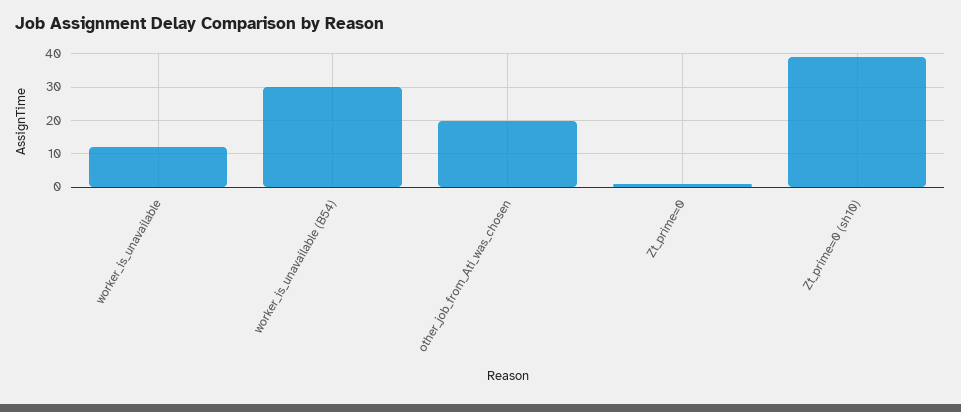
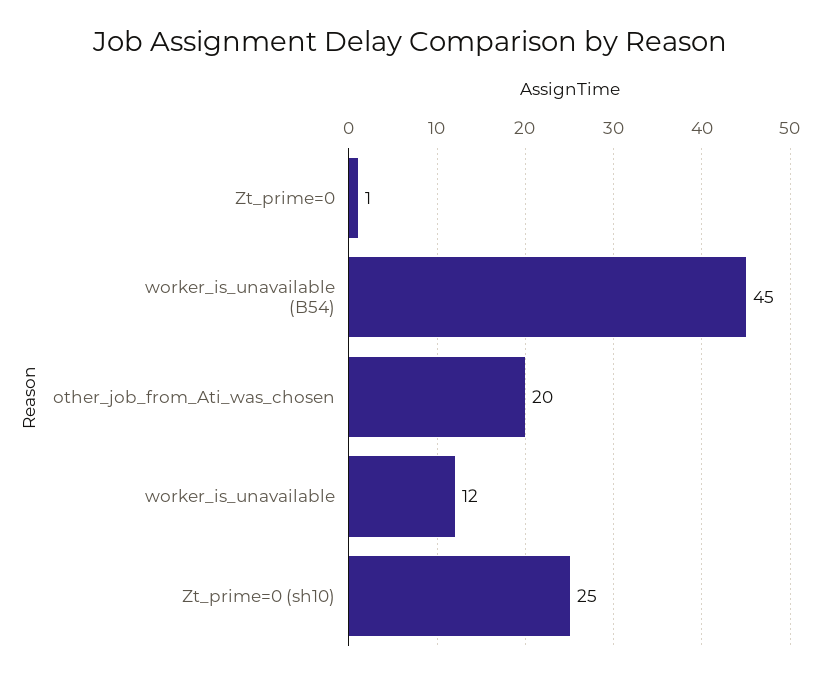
worker_is_unavailable (B54): 30 -> 45
Zt_prime=0 (sh10): 40 -> 25

